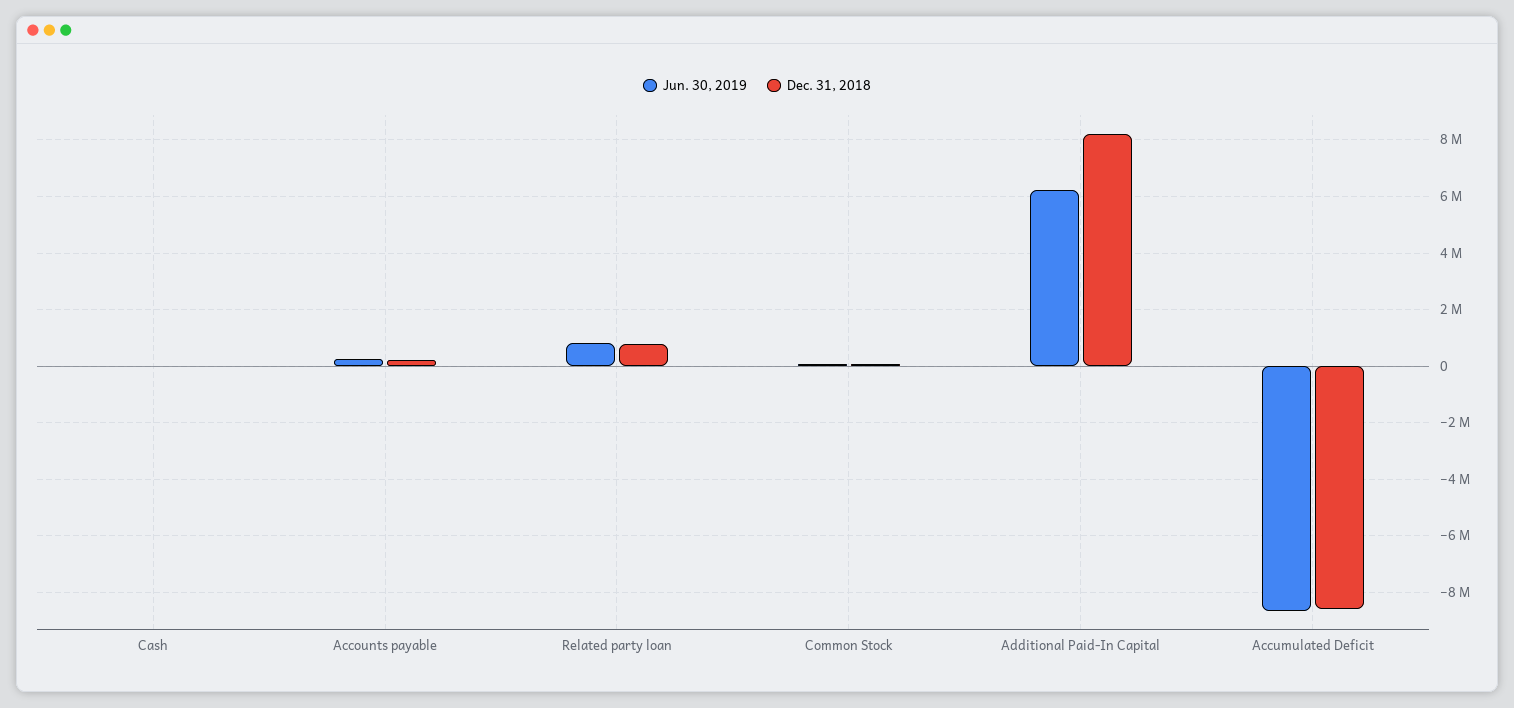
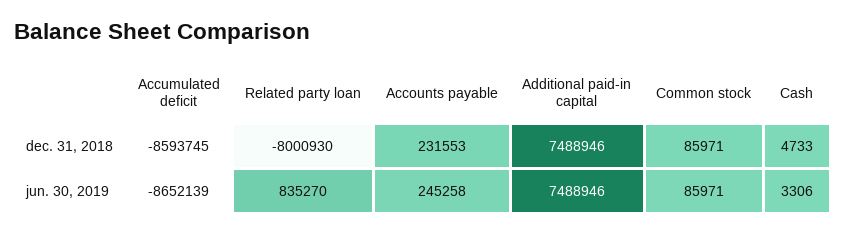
Dec. 31, 2018, Related party loan: 750000 -> -8000930
Jun. 30, 2019, Additional Paid-In Capital: 6250000 -> 7488946
Dec. 31, 2018, Additional Paid-In Capital: 8250000 -> 7488946

